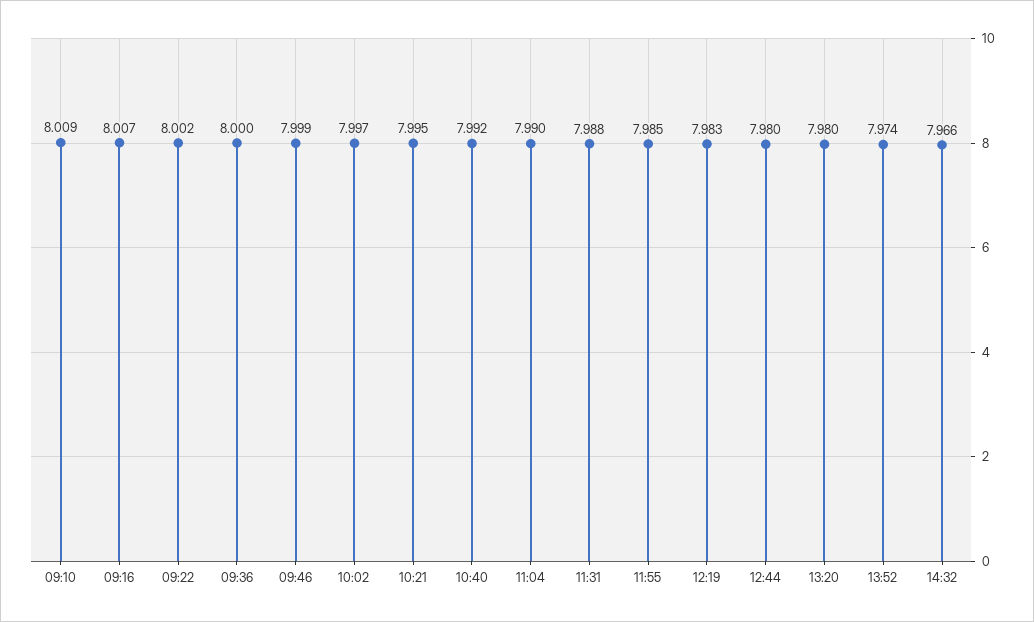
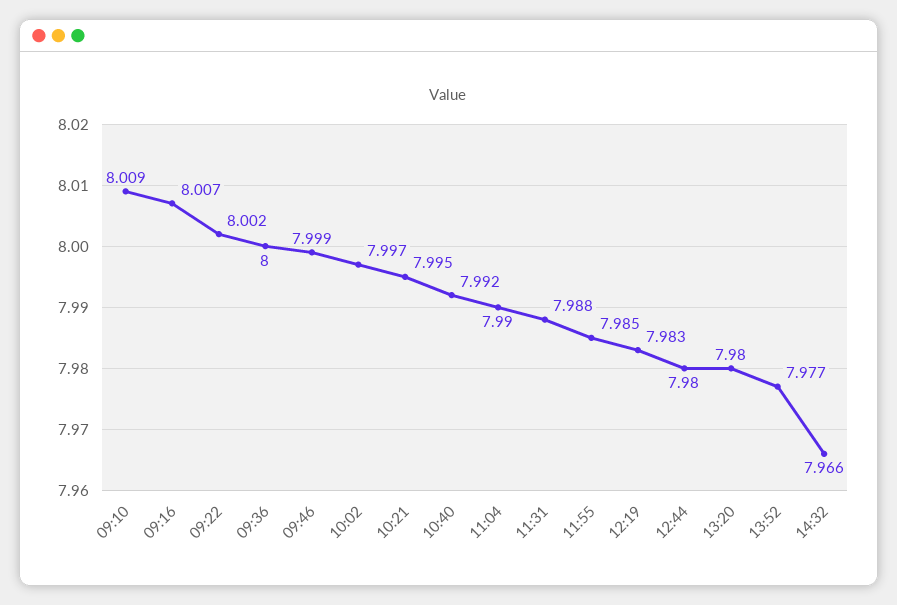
13:52: 7.974 -> 7.977

